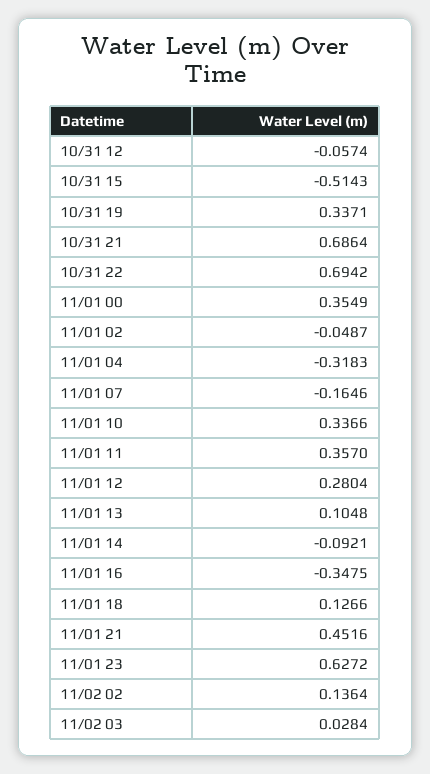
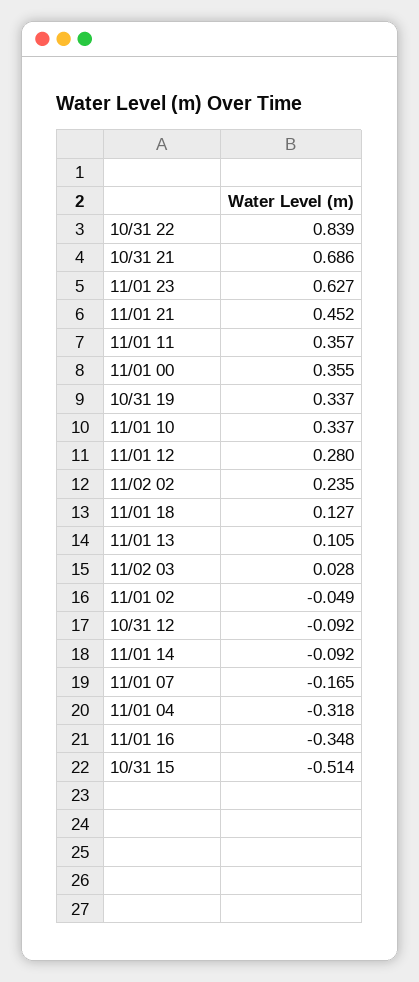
10/31 12: -0.0574 -> -0.092
10/31 22: 0.6942 -> 0.839
11/02 02: 0.1364 -> 0.235

